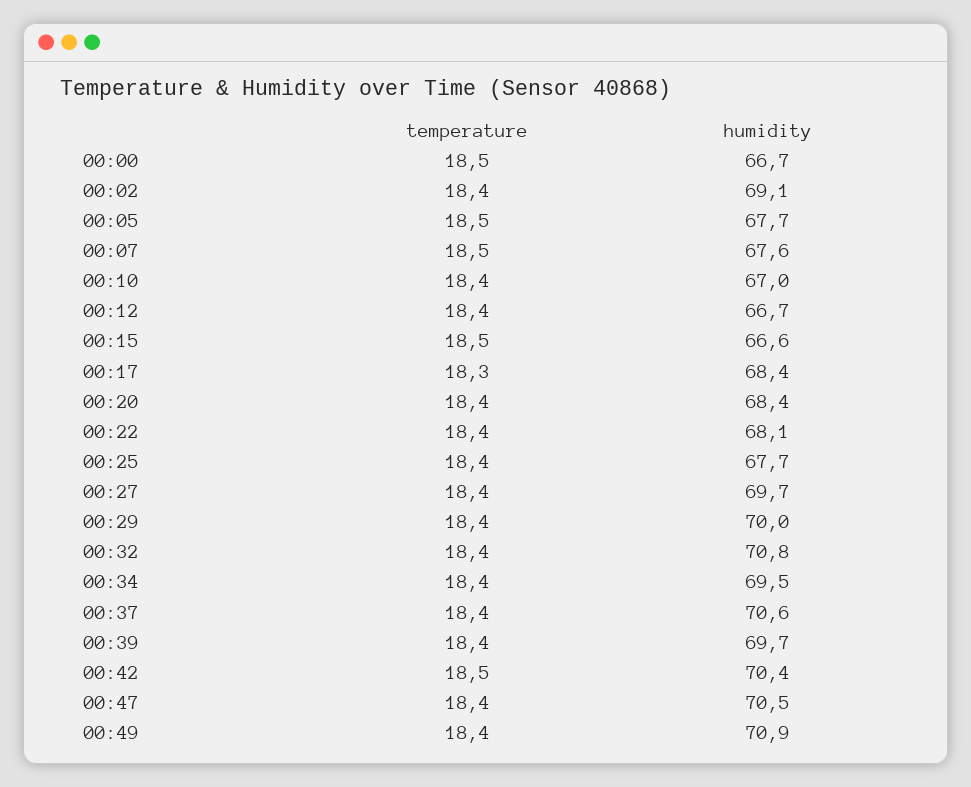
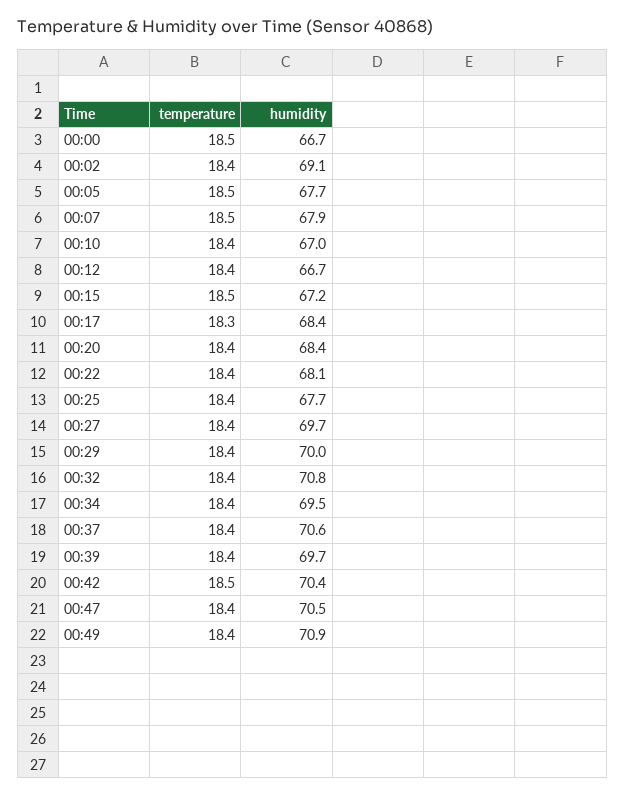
humidity, 00:07: 67.6 -> 67.9
humidity, 00:15: 66.6 -> 67.2

